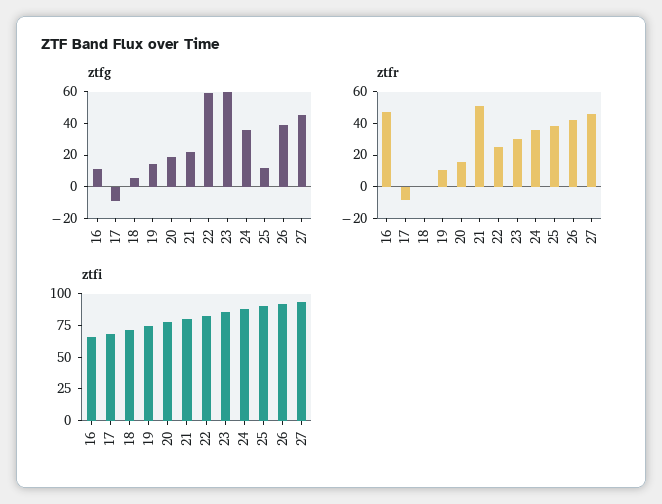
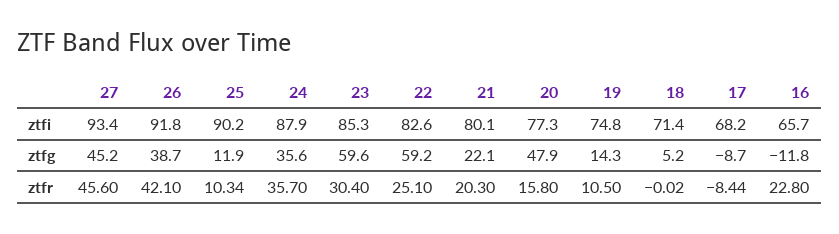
ztfg, 16: 10 -> -11.8
ztfg, 20: 20 -> 47.9
ztfr, 16: 50 -> 22.8
ztfr, 21: 50 -> 20.3
ztfr, 25: 40 -> 10.34

